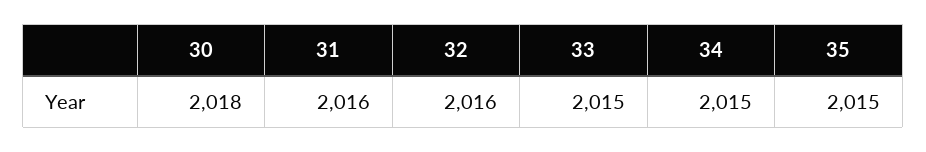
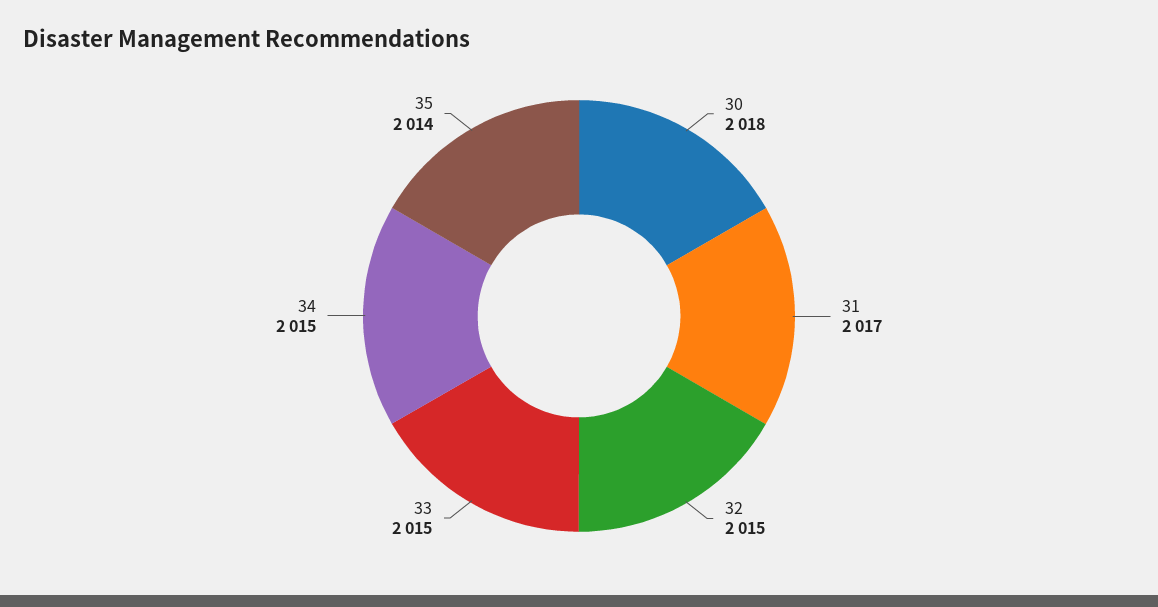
31: 2016 -> 2017
32: 2016 -> 2015
35: 2015 -> 2014

